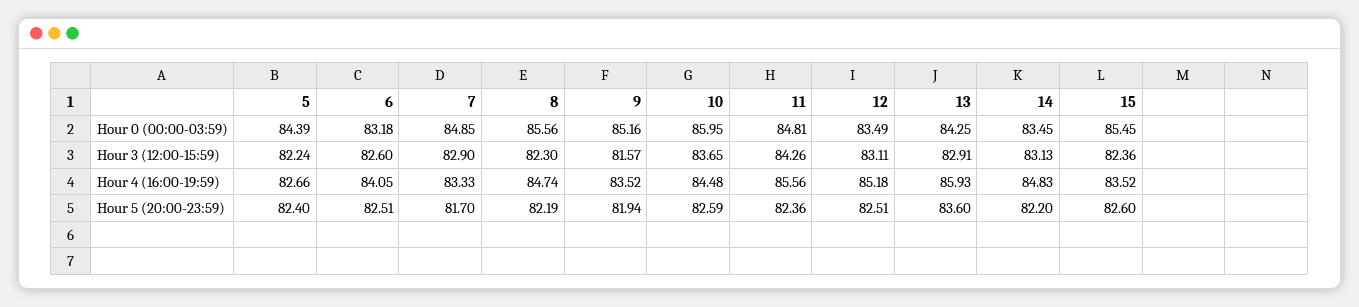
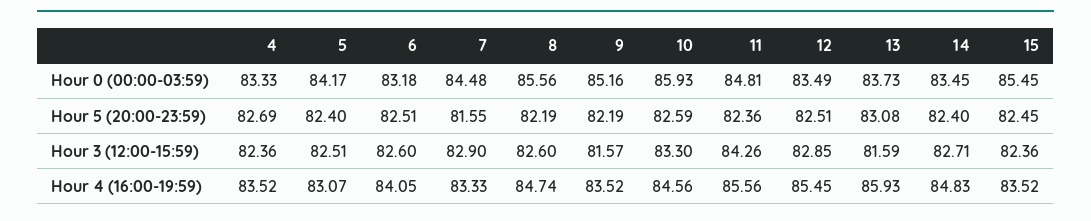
5, Hour 0 (00:00-03:59): 84.39 -> 84.17
7, Hour 0 (00:00-03:59): 84.85 -> 84.48
10, Hour 0 (00:00-03:59): 85.95 -> 85.93
13, Hour 0 (00:00-03:59): 84.25 -> 83.73
5, Hour 3 (12:00-15:59): 82.24 -> 82.51
8, Hour 3 (12:00-15:59): 82.3 -> 82.6
10, Hour 3 (12:00-15:59): 83.65 -> 83.3
12, Hour 3 (12:00-15:59): 83.11 -> 82.85
13, Hour 3 (12:00-15:59): 82.91 -> 81.59
14, Hour 3 (12:00-15:59): 83.13 -> 82.71
5, Hour 4 (16:00-19:59): 82.66 -> 83.07
10, Hour 4 (16:00-19:59): 84.48 -> 84.56
12, Hour 4 (16:00-19:59): 85.18 -> 85.45
7, Hour 5 (20:00-23:59): 81.7 -> 81.55
9, Hour 5 (20:00-23:59): 81.94 -> 82.19
13, Hour 5 (20:00-23:59): 83.6 -> 83.08
14, Hour 5 (20:00-23:59): 82.2 -> 82.4
15, Hour 5 (20:00-23:59): 82.6 -> 82.45
4, Hour 0 (00:00-03:59): none -> 83.33
4, Hour 5 (20:00-23:59): none -> 82.69
4, Hour 3 (12:00-15:59): none -> 82.36
4, Hour 4 (16:00-19:59): none -> 83.52

